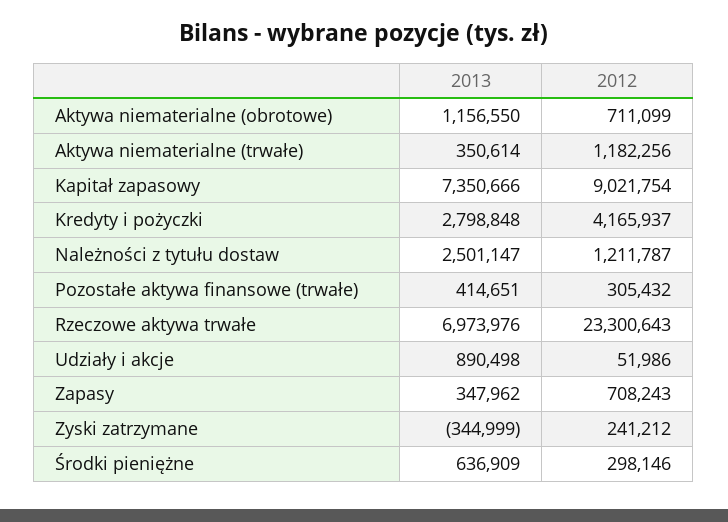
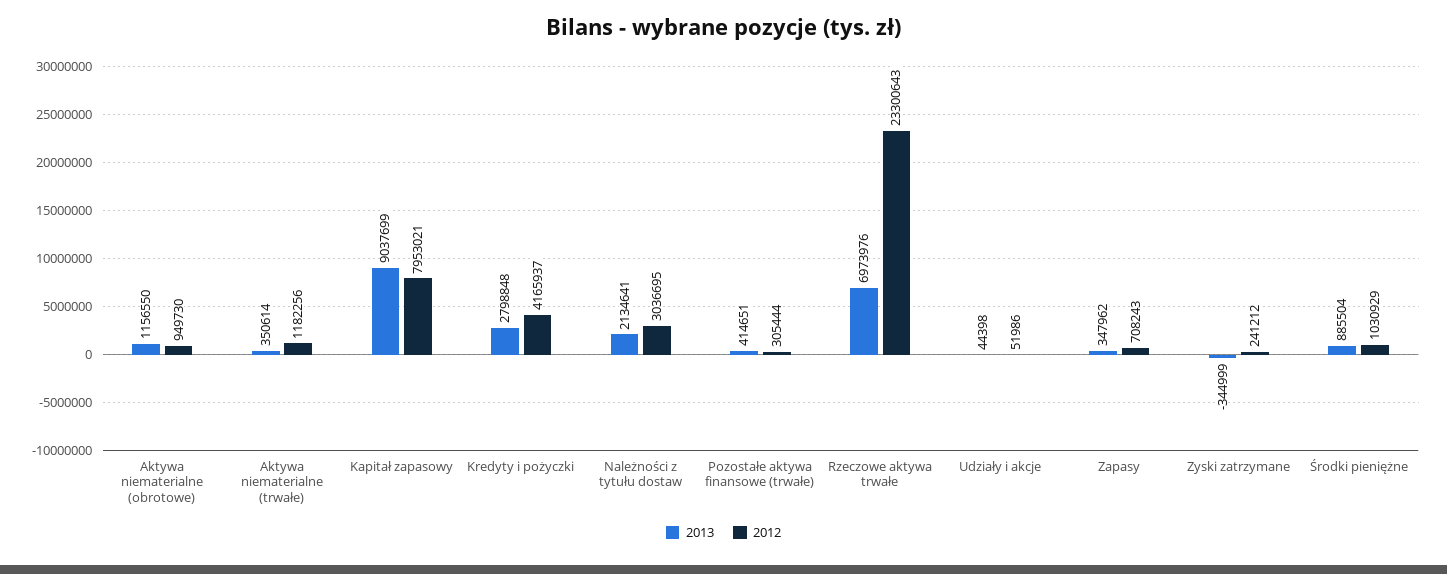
2012, Aktywa niematerialne (obrotowe): 711099 -> 949730
2013, Kapitał zapasowy: 7350666 -> 9037699
2012, Kapitał zapasowy: 9021754 -> 7953021
2013, Należności z tytułu dostaw: 2501147 -> 2134641
2012, Należności z tytułu dostaw: 1211787 -> 3036695
2012, Pozostałe aktywa finansowe (trwałe): 305432 -> 305444
2013, Udziały i akcje: 890498 -> 44398
2013, Środki pieniężne: 636909 -> 885504
2012, Środki pieniężne: 298146 -> 1030929

